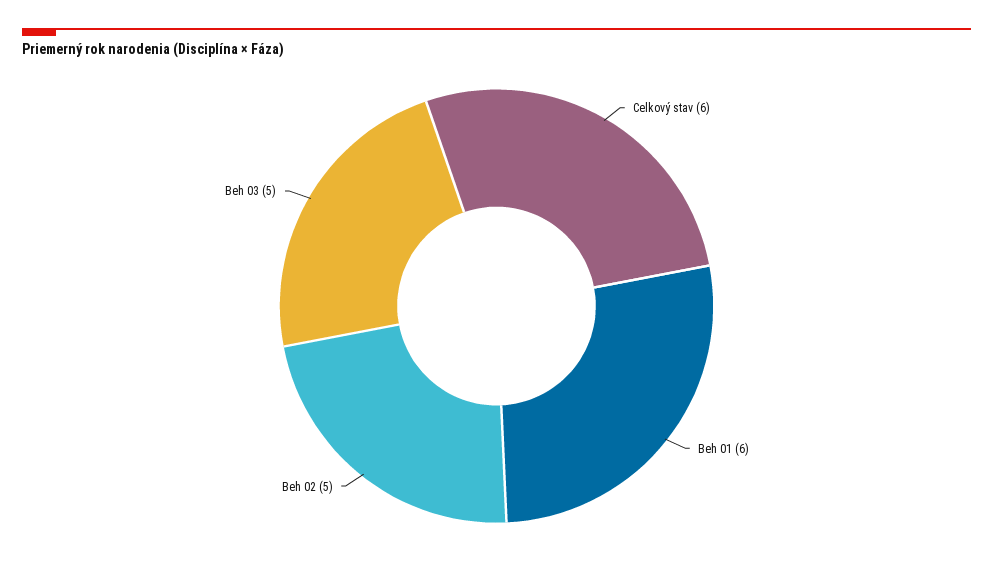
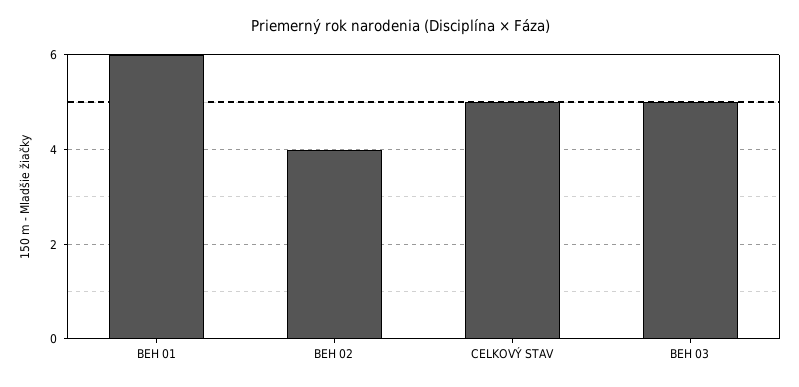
Celkový stav: 6 -> 5
Beh 02: 5 -> 4

